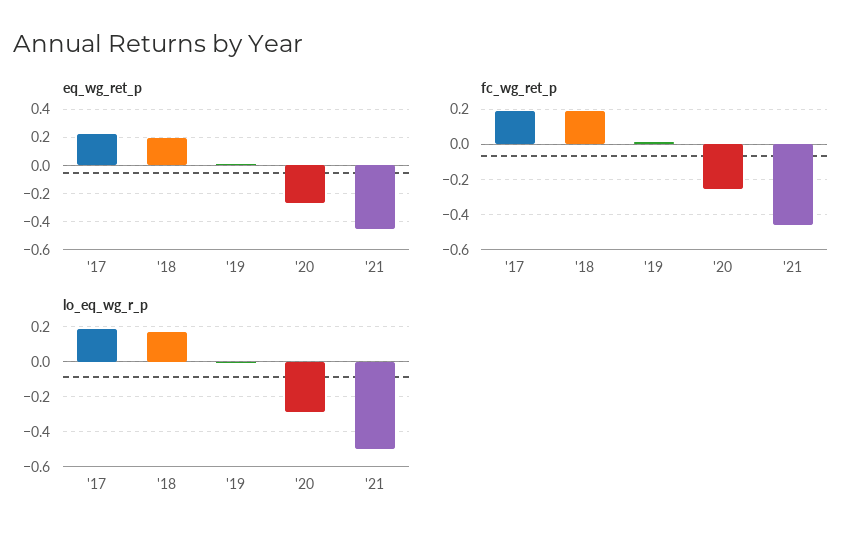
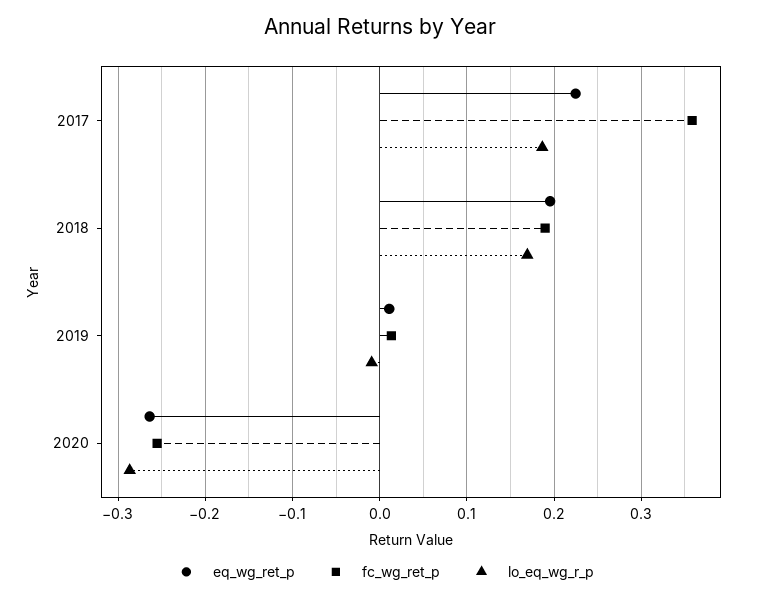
eq_wg_ret_p, '21: -0.45 -> none
fc_wg_ret_p, '17: 0.2 -> 0.36
fc_wg_ret_p, '21: -0.45 -> none
lo_eq_wg_r_p, '21: -0.5 -> none

